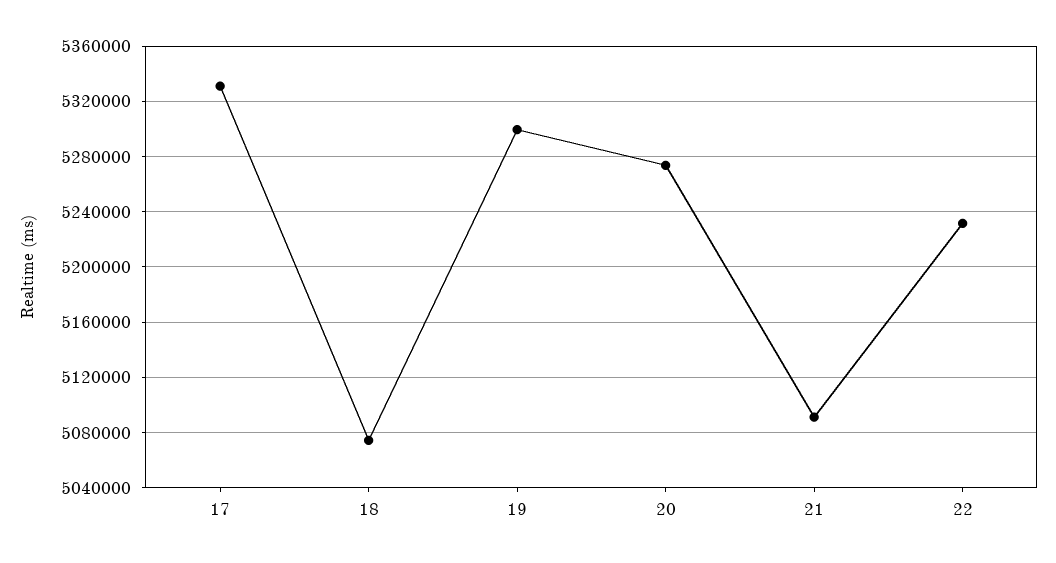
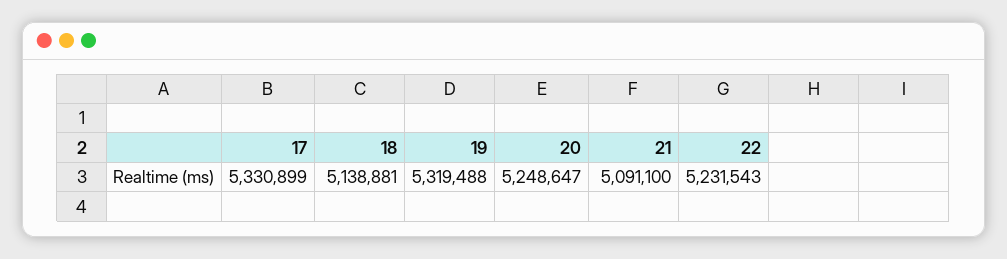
18: 5075000 -> 5138881
19: 5300000 -> 5319488
20: 5275000 -> 5248647

